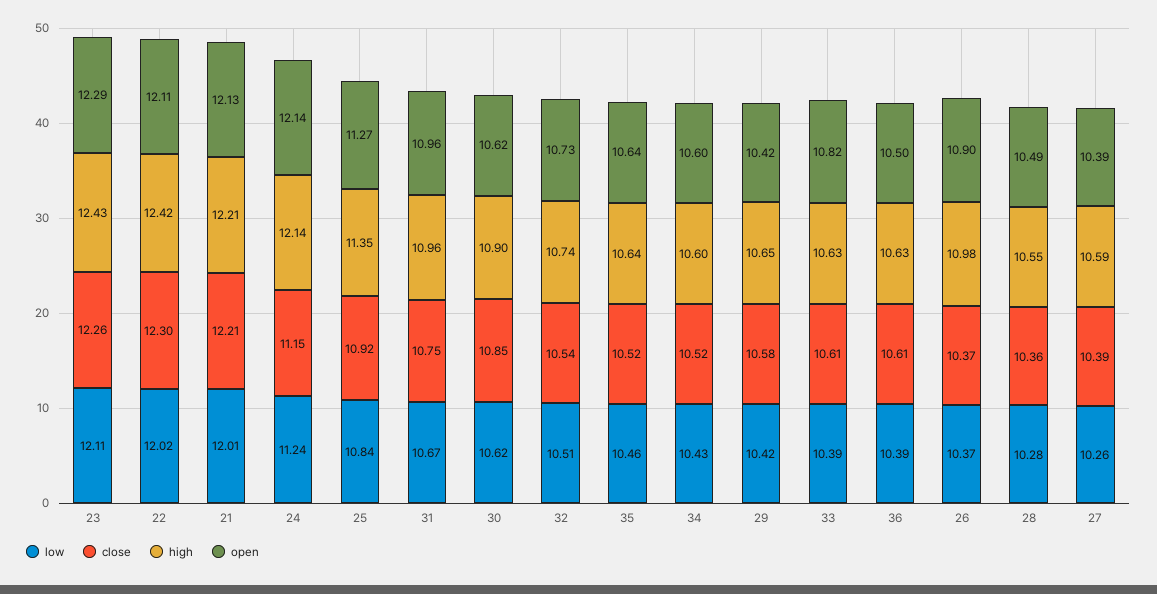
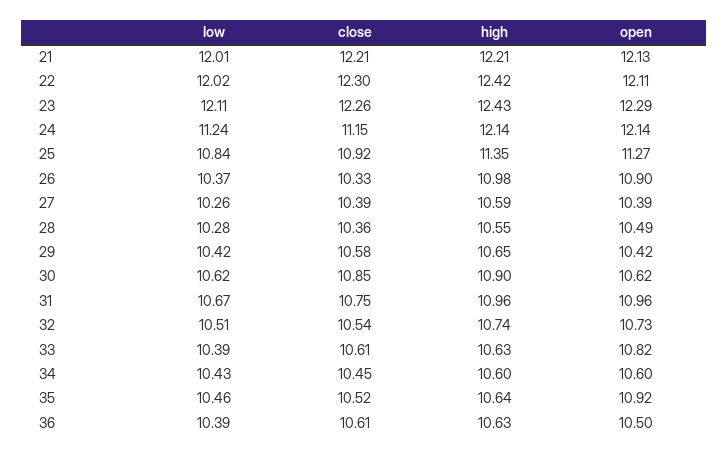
open, 35: 10.64 -> 10.92
close, 34: 10.52 -> 10.45
close, 26: 10.37 -> 10.33

